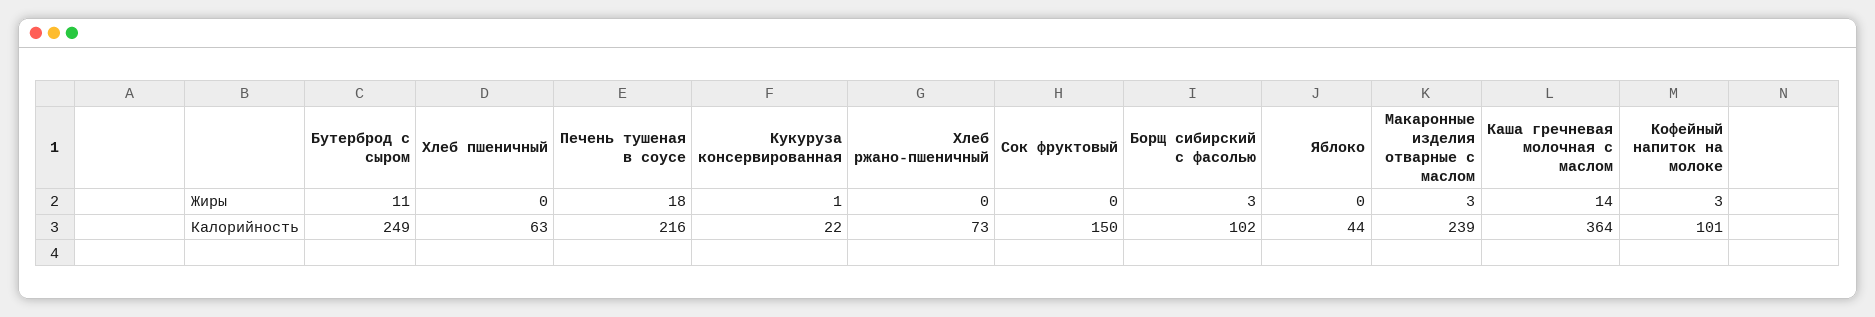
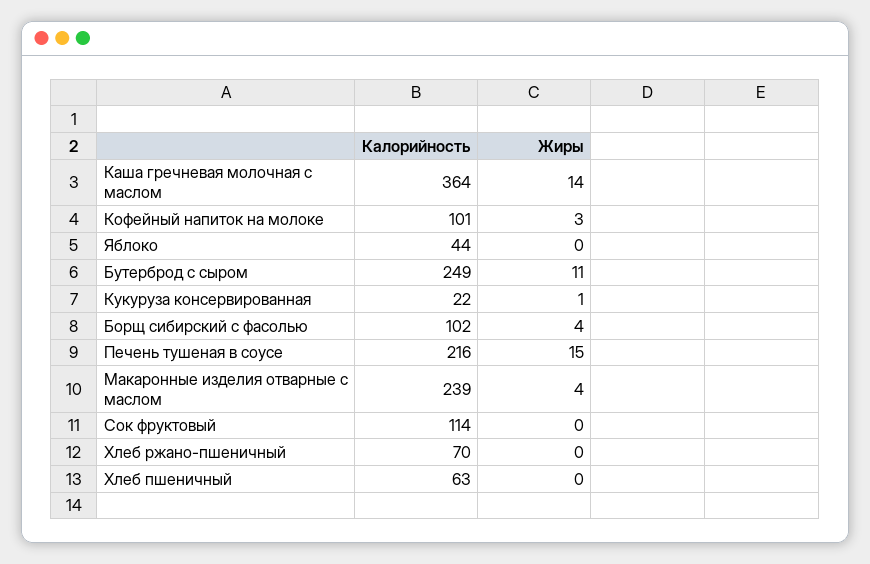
Печень тушеная в соусе, Жиры: 18 -> 15
Борщ сибирский с фасолью, Жиры: 3 -> 4
Макаронные изделия отварные с маслом, Жиры: 3 -> 4
Хлеб ржано-пшеничный, Калорийность: 73 -> 70
Сок фруктовый, Калорийность: 150 -> 114

